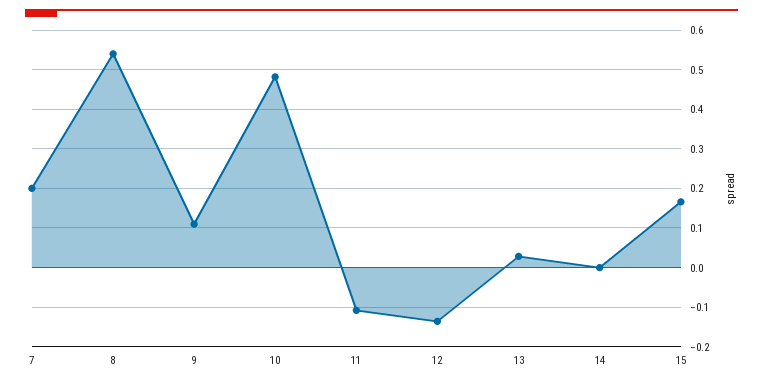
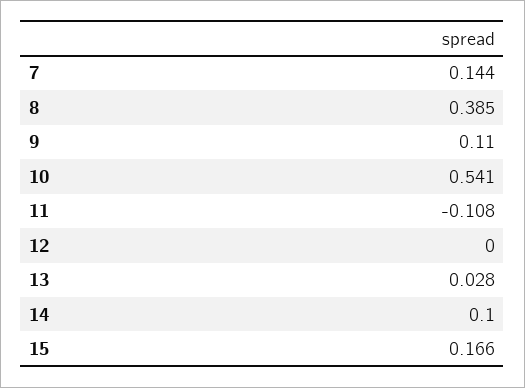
7: 0.2 -> 0.144
8: 0.54 -> 0.385
10: 0.48 -> 0.541
12: -0.14 -> 0
14: 0 -> 0.1

